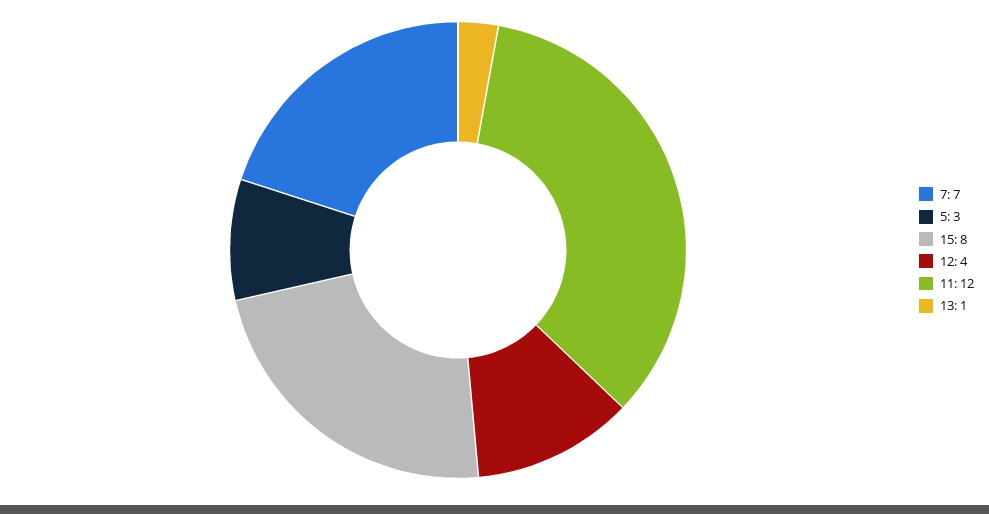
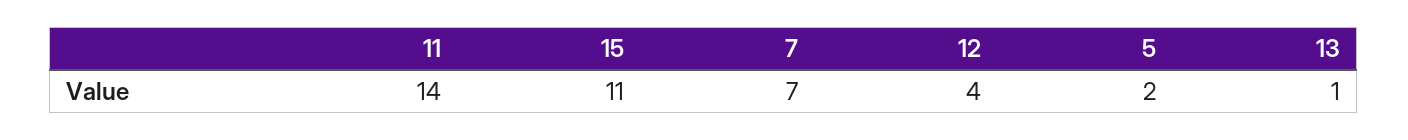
5: 3 -> 2
15: 8 -> 11
11: 12 -> 14

